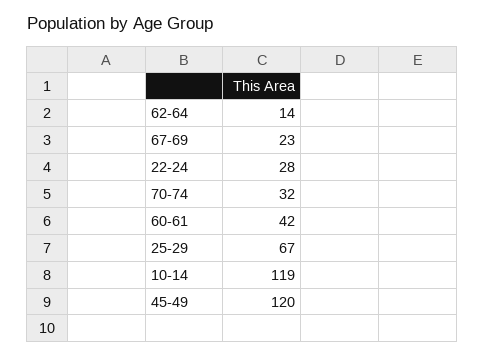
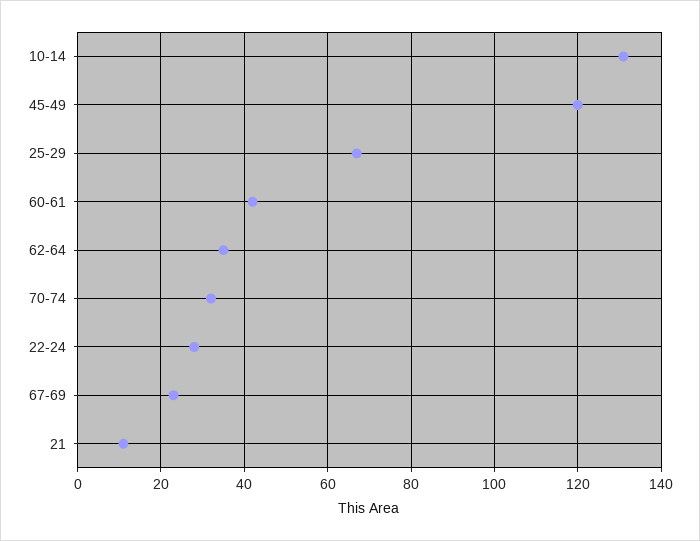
62-64: 14 -> 35
10-14: 119 -> 130
21: none -> 10

